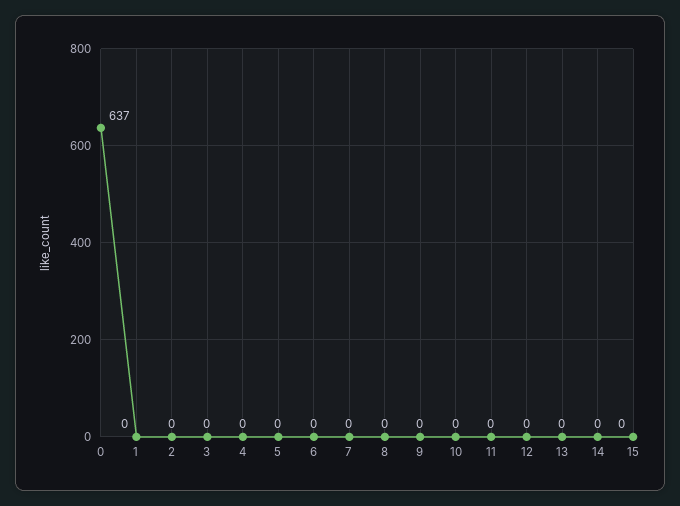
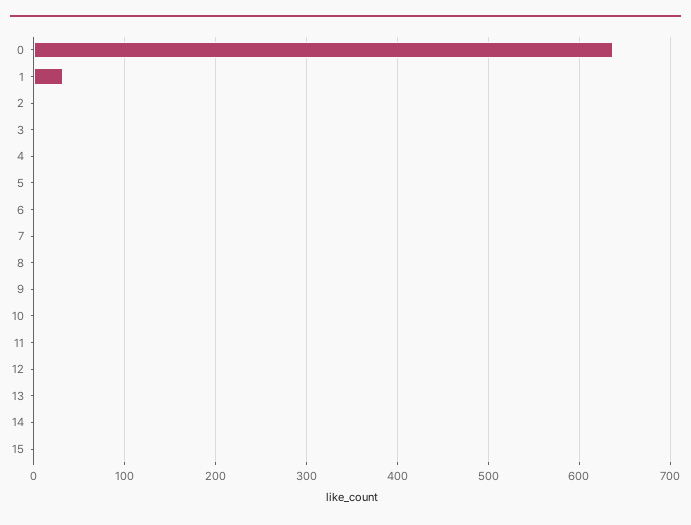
1: 0 -> 30

